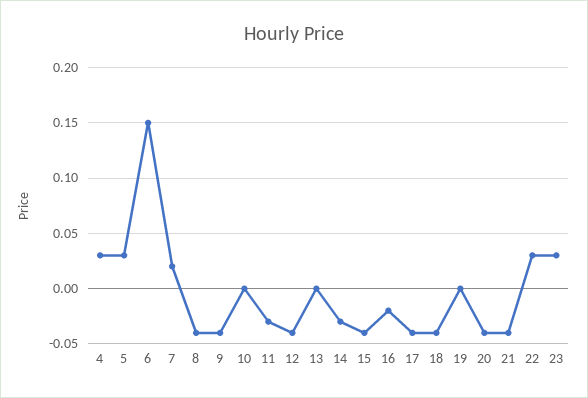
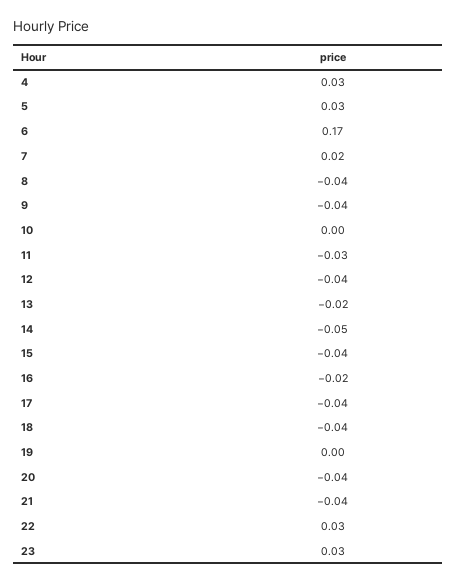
6: 0.15 -> 0.17
13: 0 -> -0.02
14: -0.03 -> -0.05

